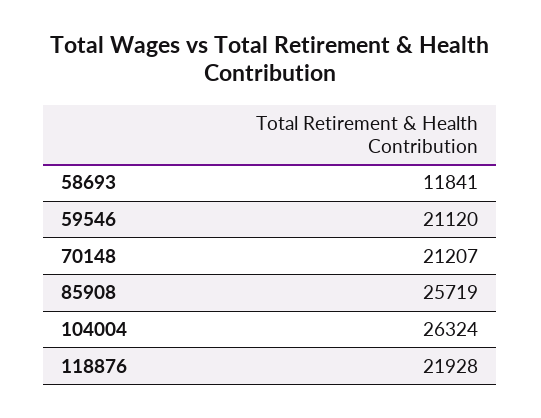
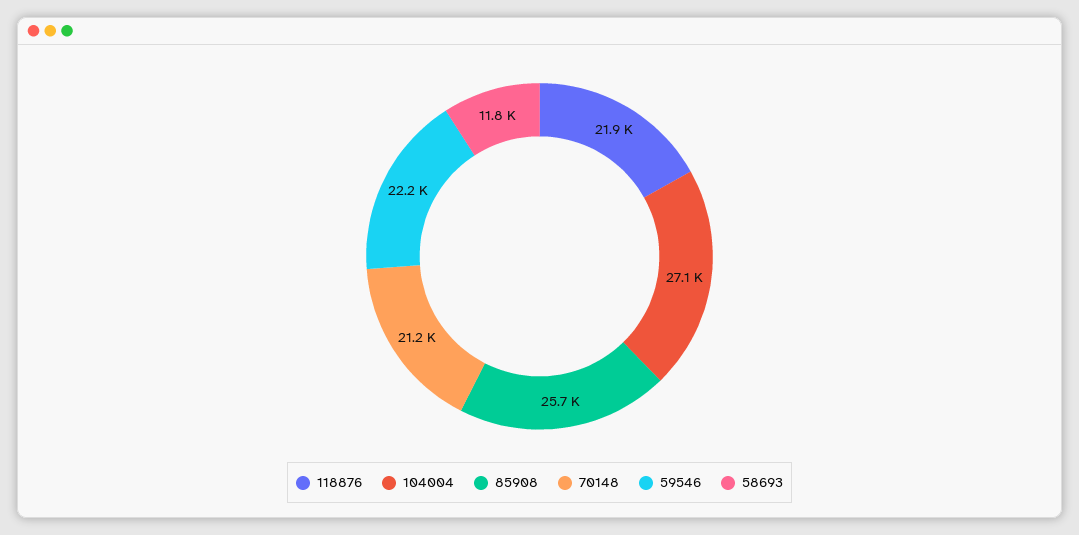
59546: 21120 -> 22200
104004: 26324 -> 27100

